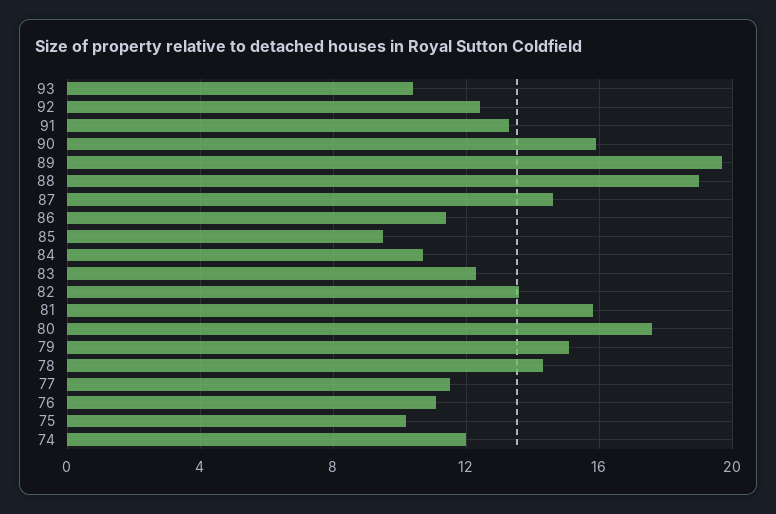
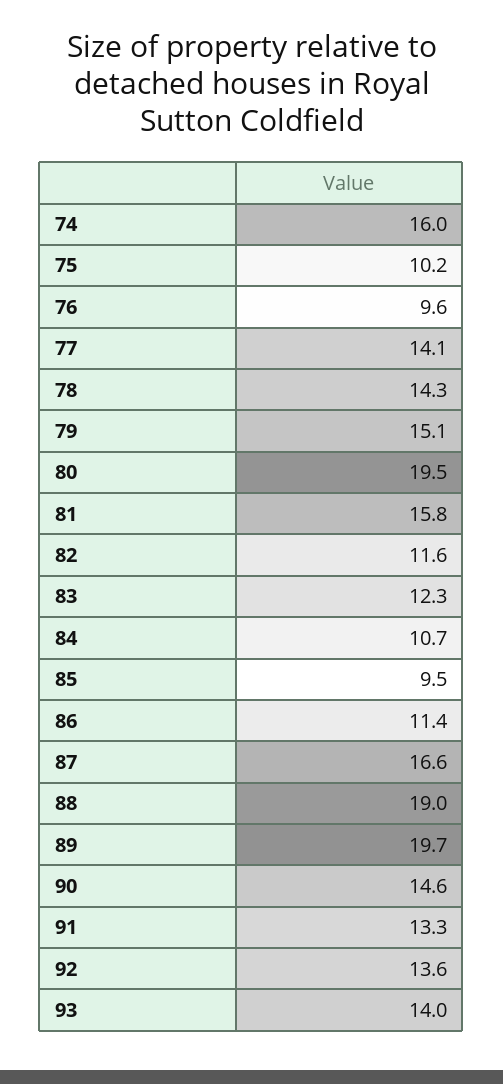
93: 10.5 -> 14
92: 12.5 -> 13.6
90: 16 -> 14.6
87: 14.5 -> 16.6
82: 13.5 -> 11.6
80: 17.5 -> 19.5
77: 11.5 -> 14.1
76: 11 -> 9.6
74: 12 -> 16

